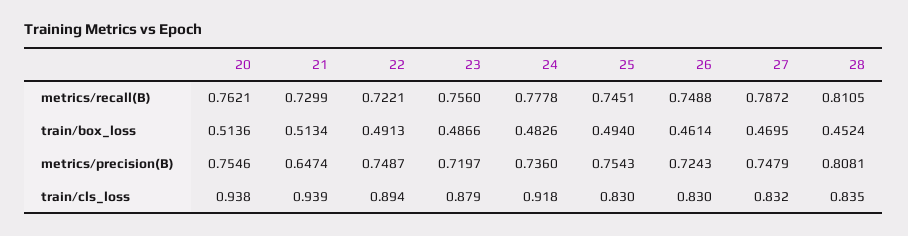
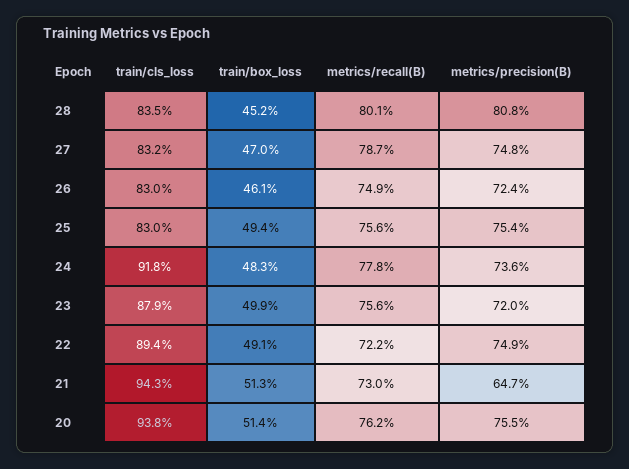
25, metrics/recall(B): 0.7451 -> 0.756
28, metrics/recall(B): 0.8105 -> 0.801
23, train/box_loss: 0.4866 -> 0.499
21, train/cls_loss: 0.939 -> 0.943

